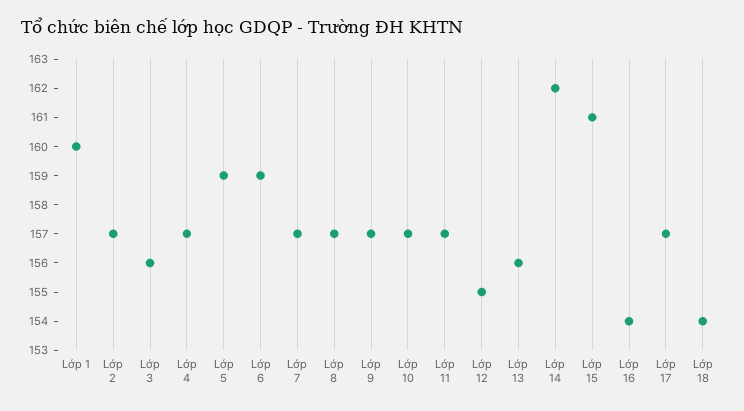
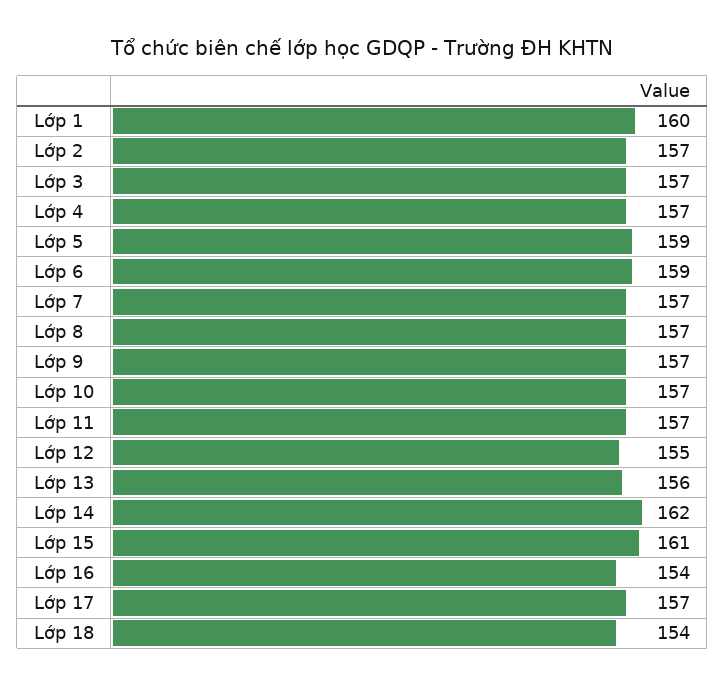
Lớp 3: 156 -> 157

